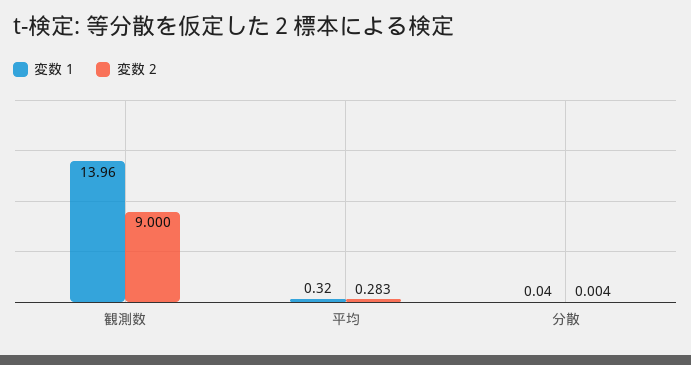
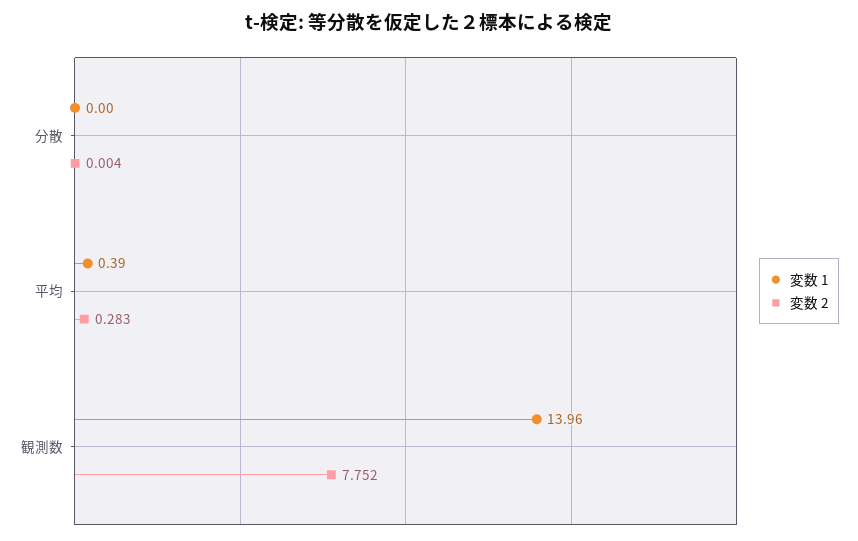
変数 2, 観測数: 9 -> 7.752
変数 1, 平均: 0.32 -> 0.39
変数 1, 分散: 0.04 -> 0

